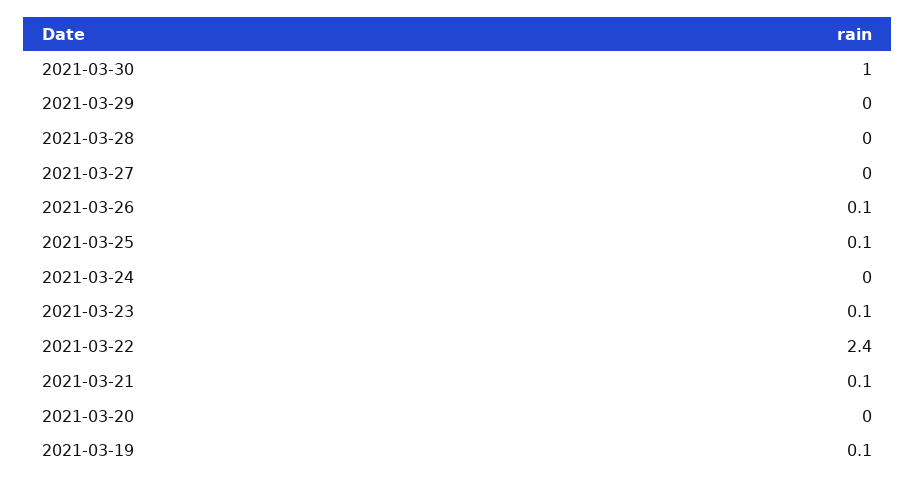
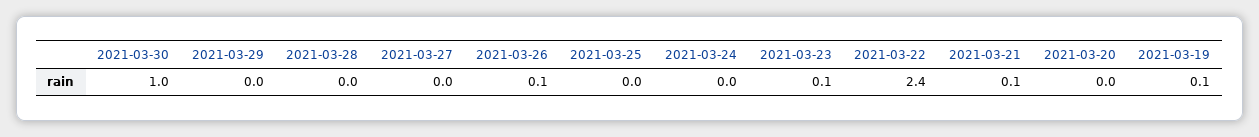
2021-03-25: 0.1 -> 0

